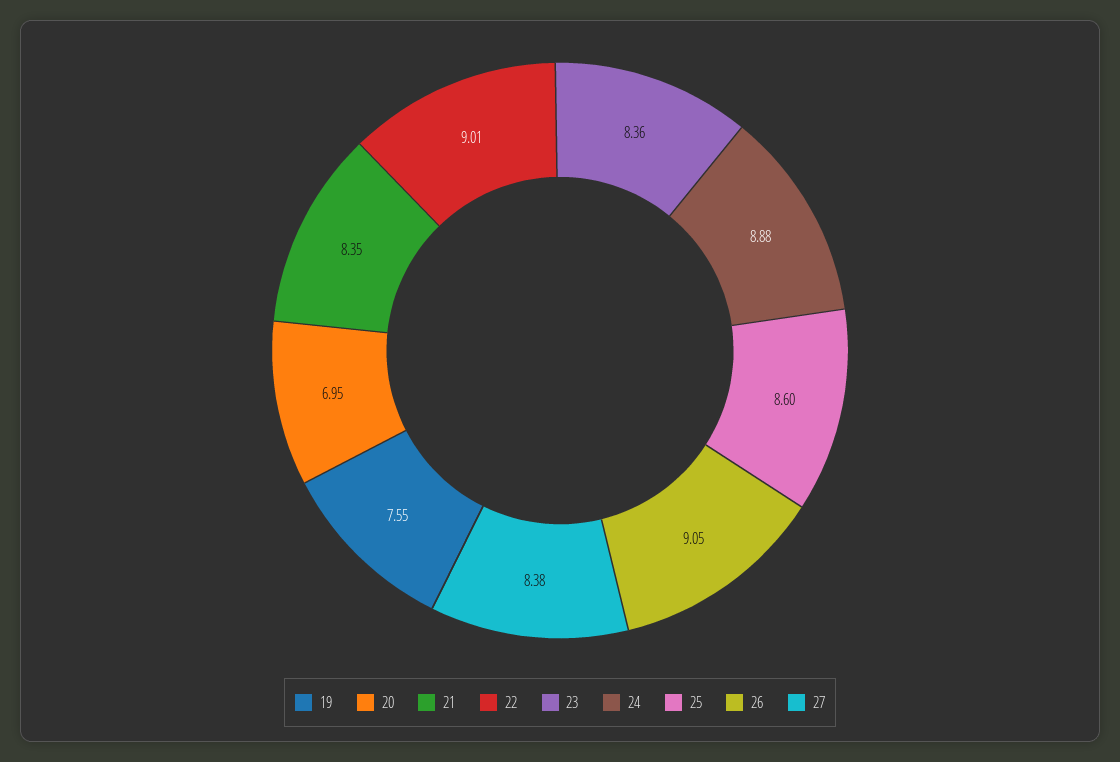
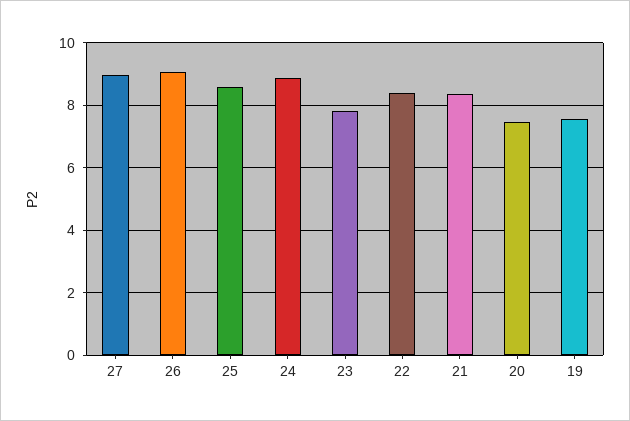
20: 6.95 -> 7.4
22: 9.01 -> 8.4
23: 8.36 -> 7.8
27: 8.38 -> 9

